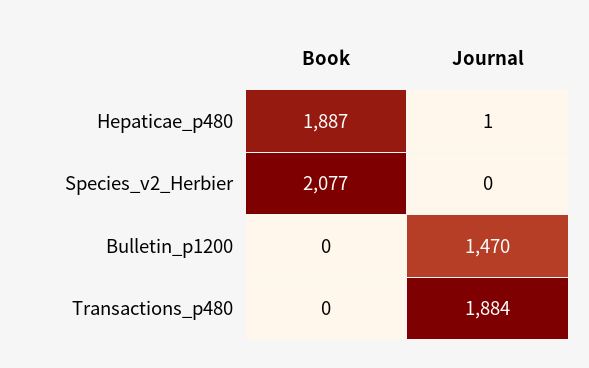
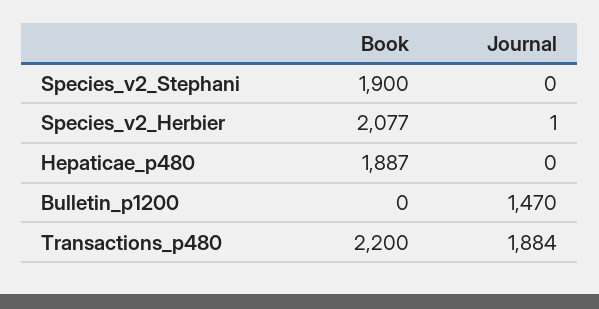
Journal, Hepaticae_p480: 1 -> 0
Journal, Species_v2_Herbier: 0 -> 1
Book, Transactions_p480: 0 -> 2200
Book, Species_v2_Stephani: none -> 1900
Journal, Species_v2_Stephani: none -> 0

